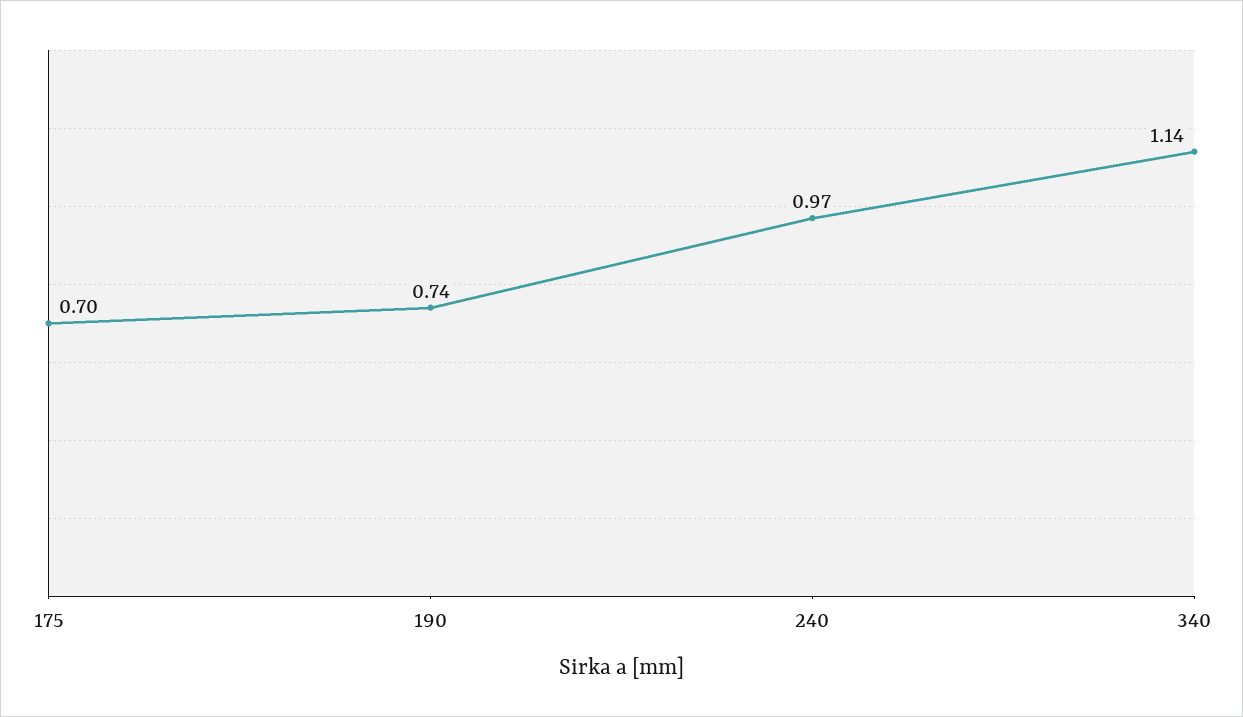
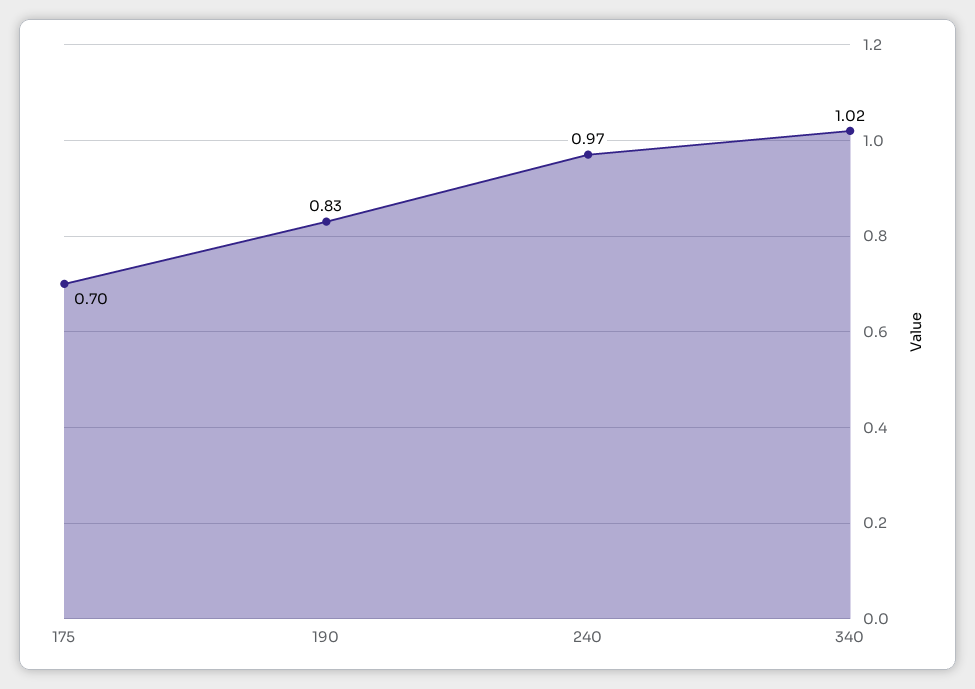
190: 0.74 -> 0.83
340: 1.14 -> 1.02

